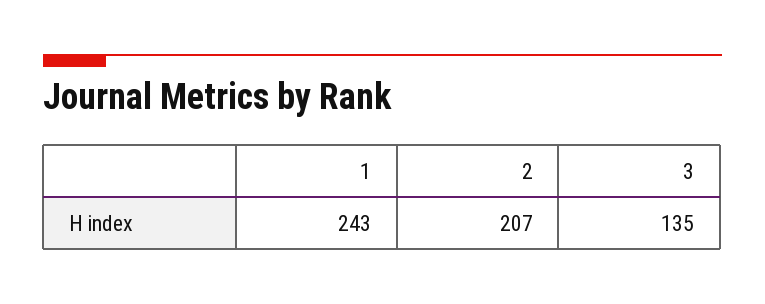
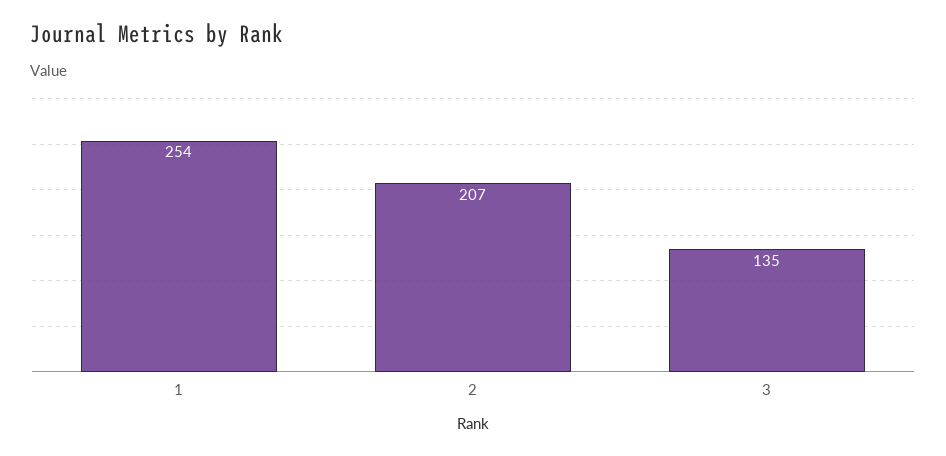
1: 243 -> 254

